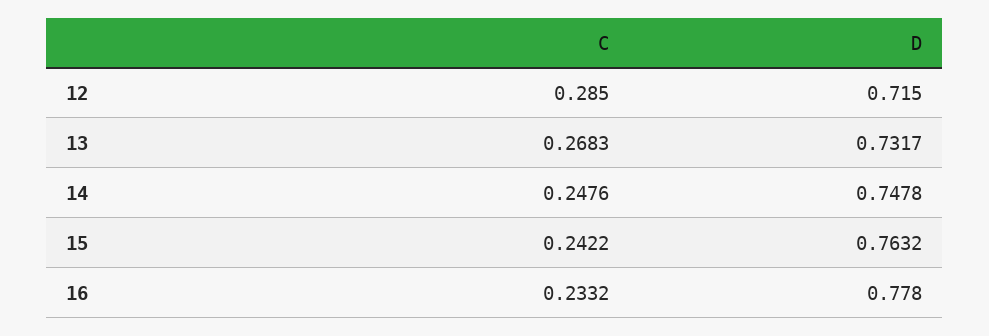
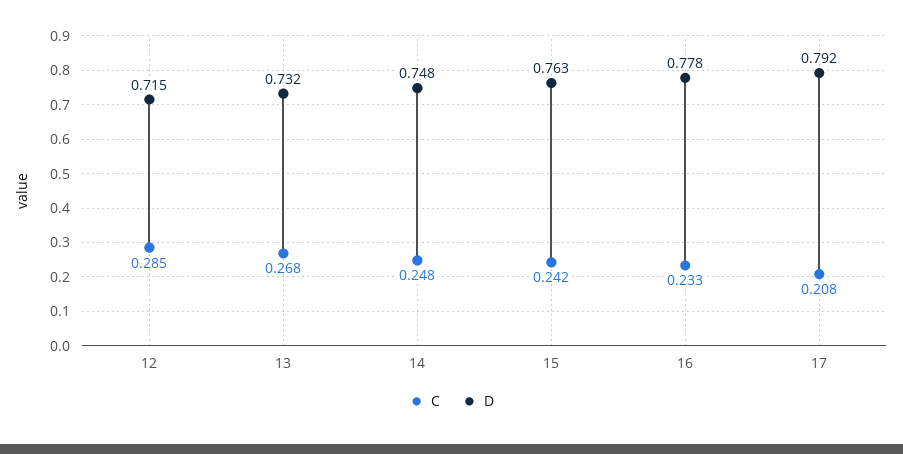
C, 17: none -> 0.208
D, 17: none -> 0.792

